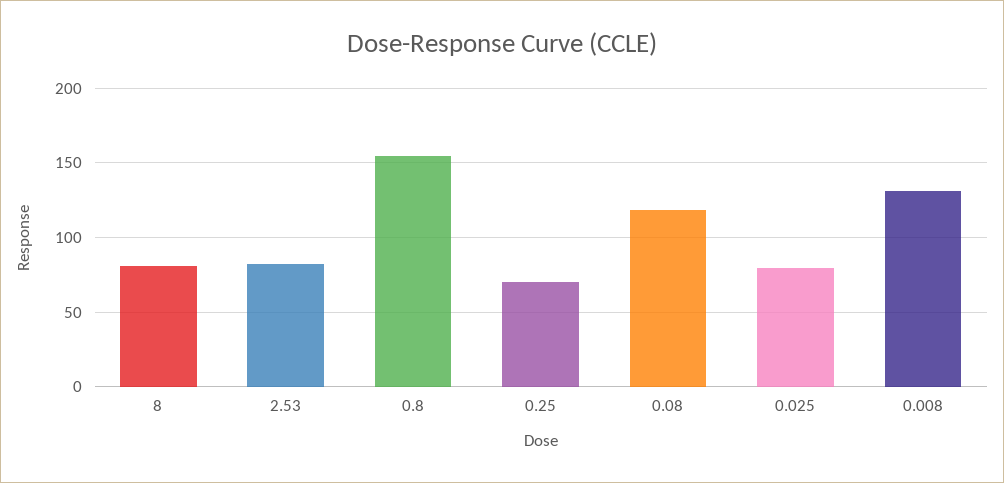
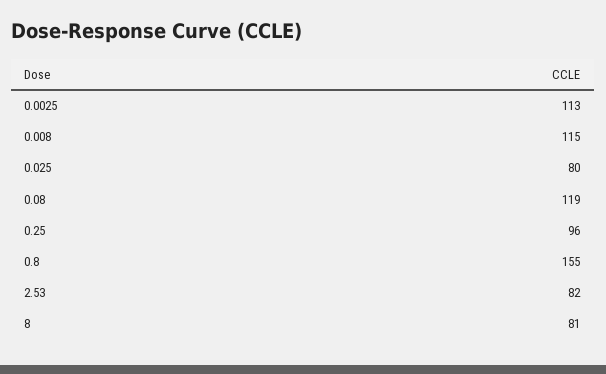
0.25: 70 -> 96
0.008: 130 -> 115
0.0025: none -> 113

